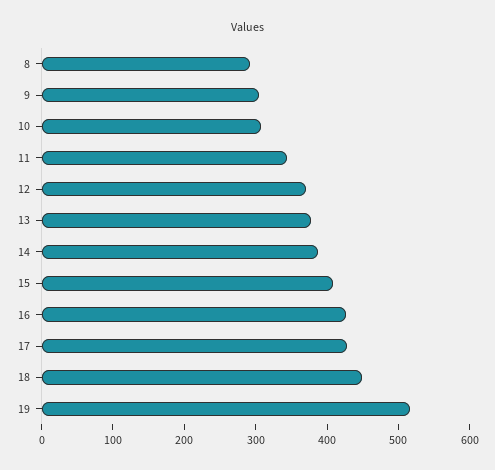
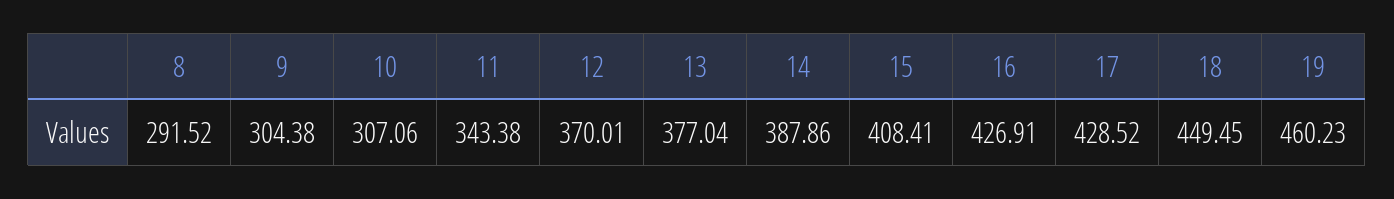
19: 520 -> 460.23

